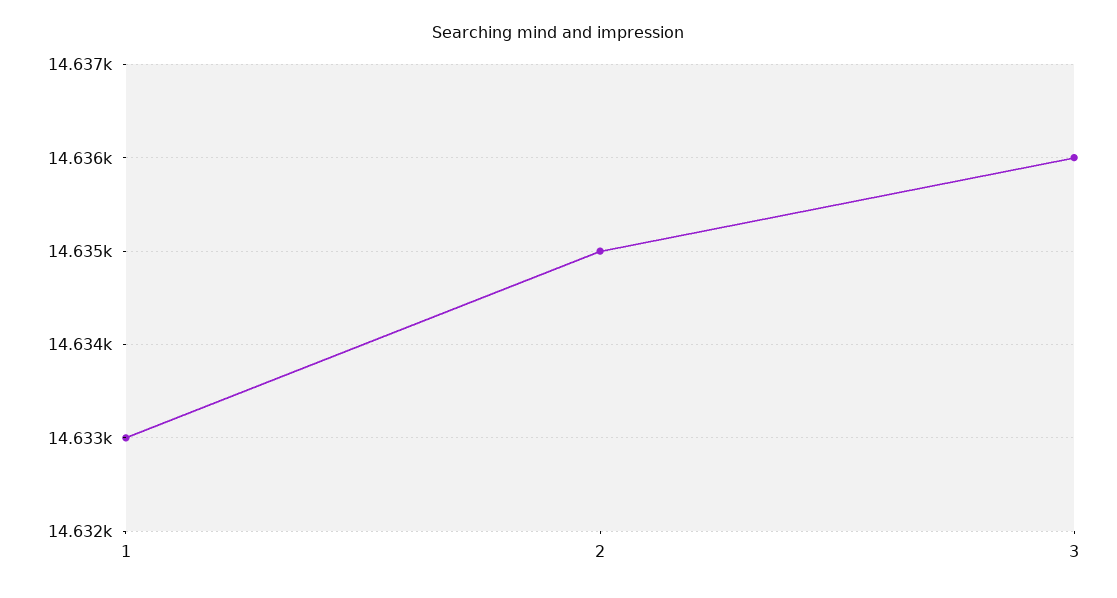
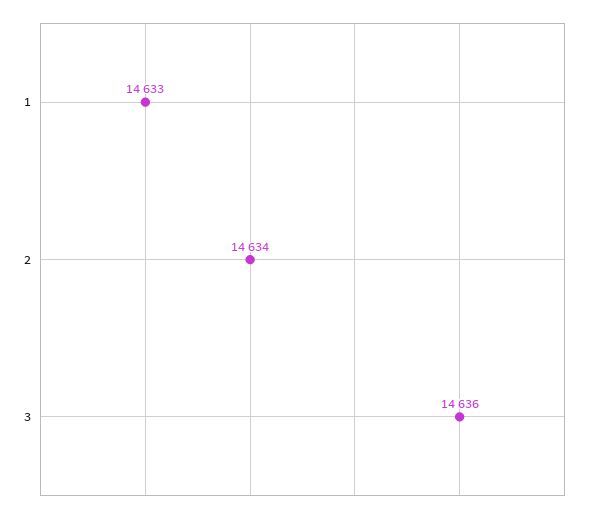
2: 14635 -> 14634

